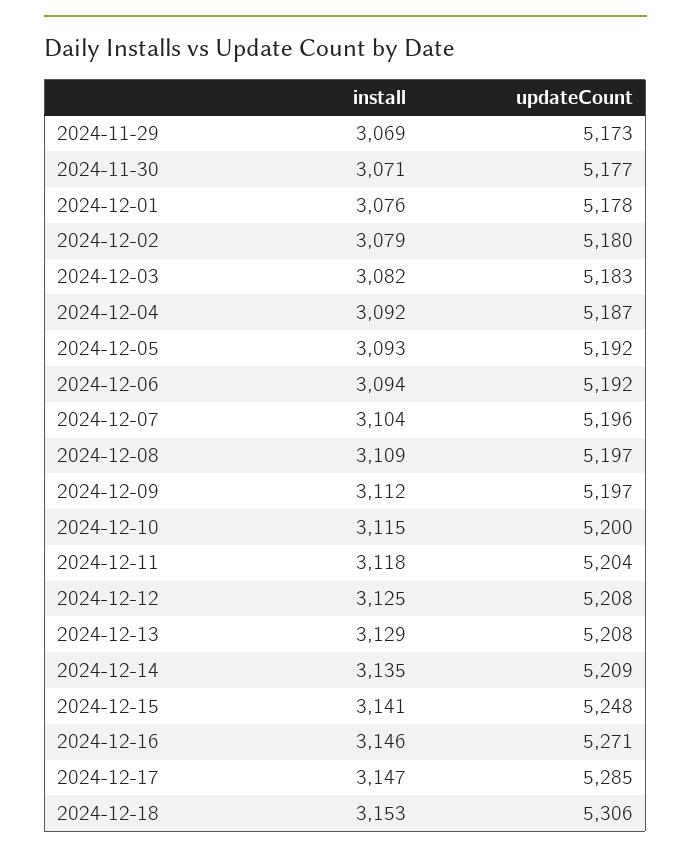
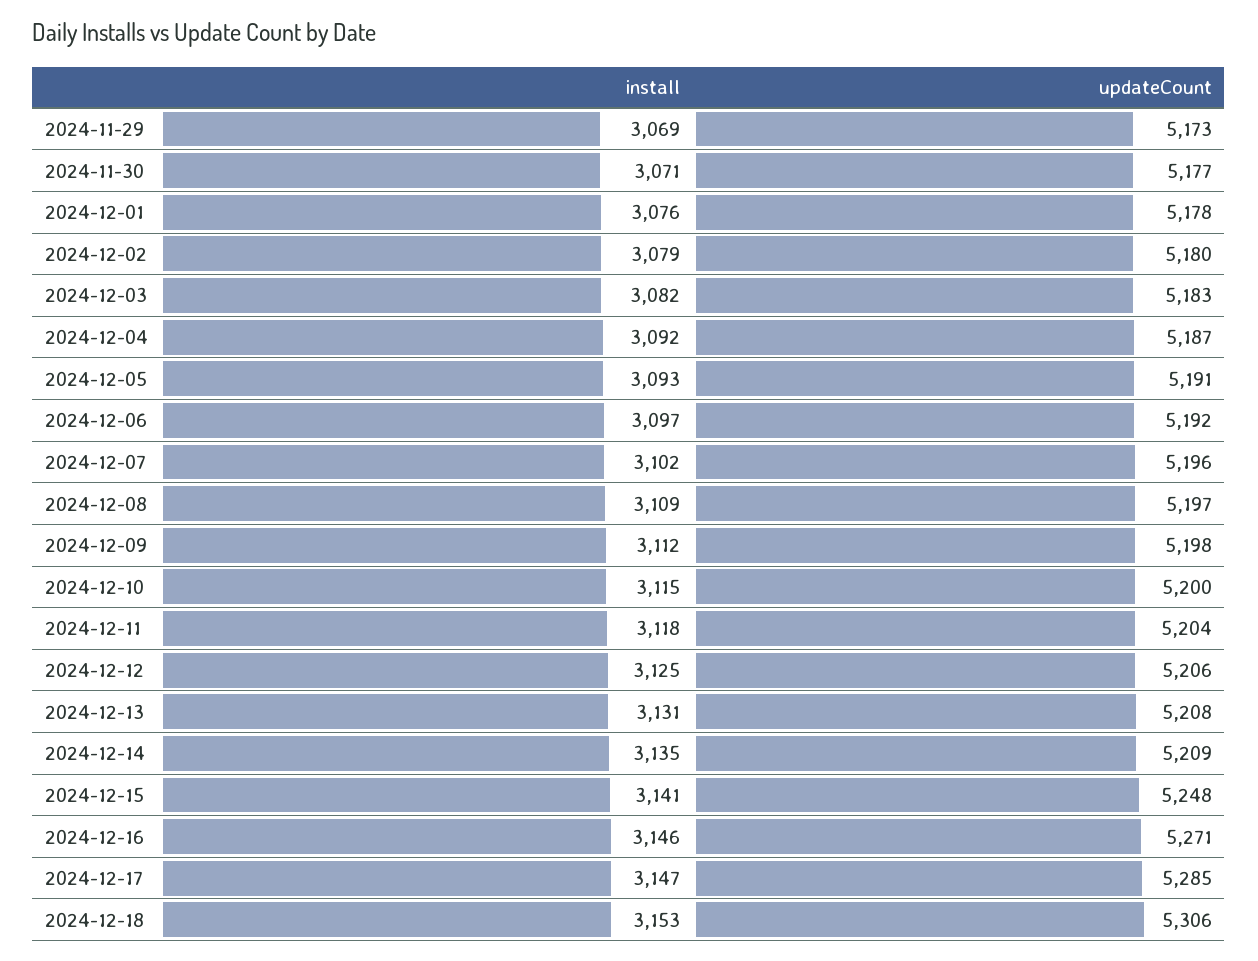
updateCount, 2024-12-05: 5192 -> 5191
install, 2024-12-06: 3094 -> 3097
install, 2024-12-07: 3104 -> 3102
updateCount, 2024-12-09: 5197 -> 5198
updateCount, 2024-12-12: 5208 -> 5206
install, 2024-12-13: 3129 -> 3131

